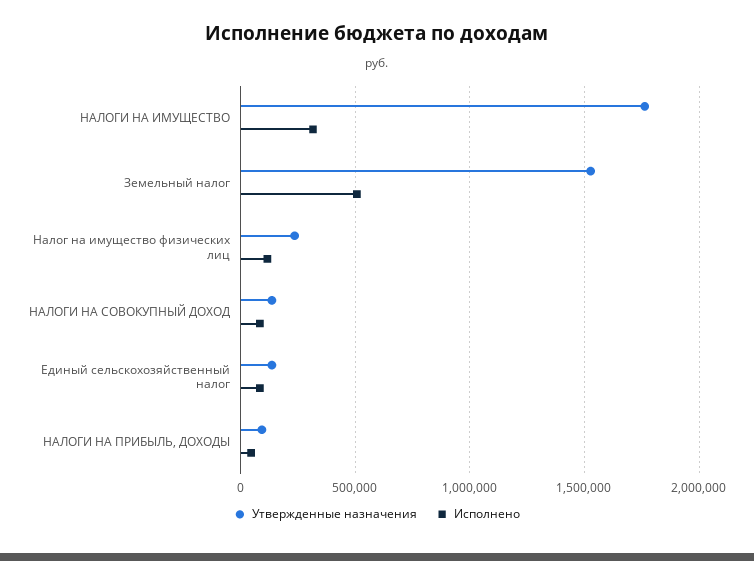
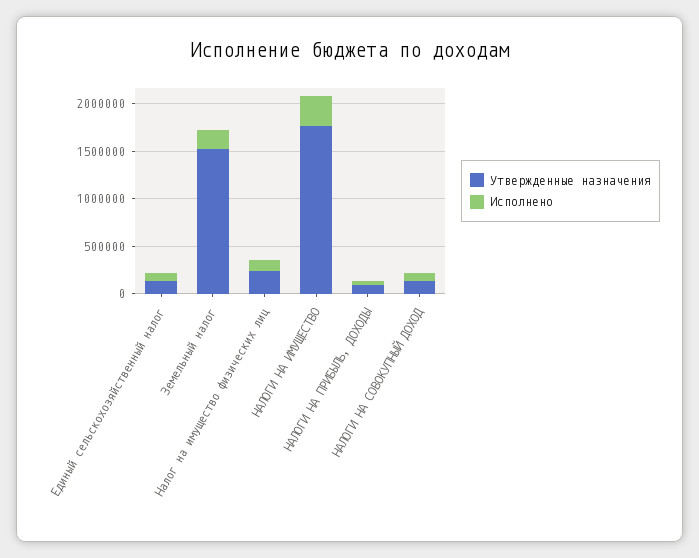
Исполнено, Земельный налог: 500000 -> 200000

